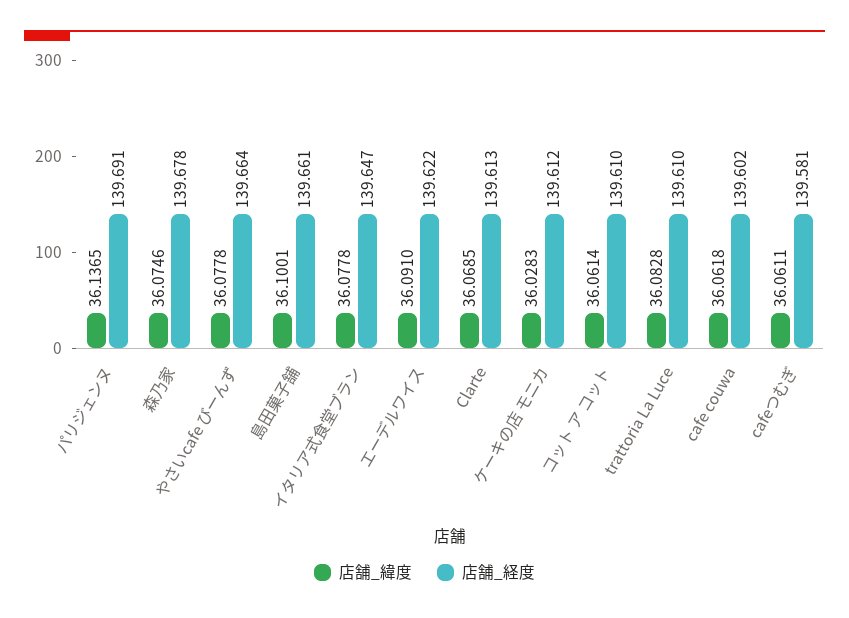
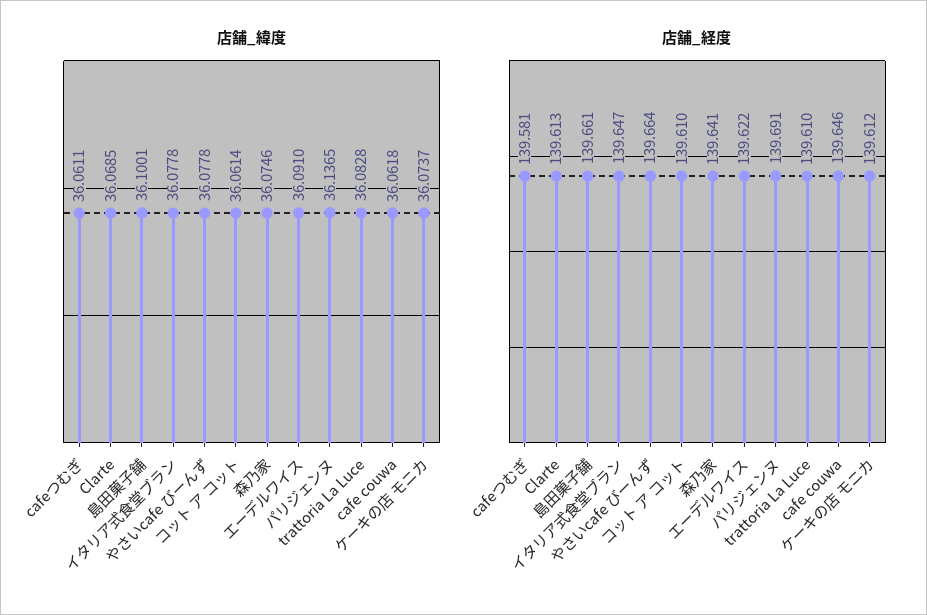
店舗_経度, 森乃家: 139.678 -> 139.641
店舗_緯度, ケーキの店 モニカ: 36.0283 -> 36.0737
店舗_経度, cafe couwa: 139.602 -> 139.646

